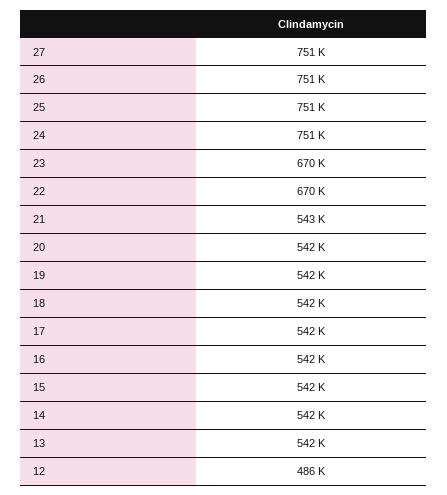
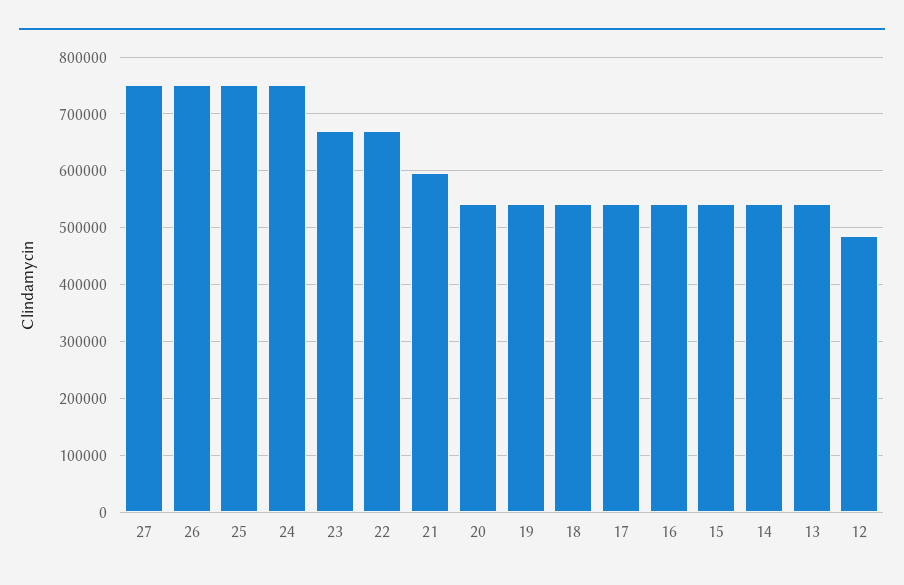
21: 543000 -> 600000

